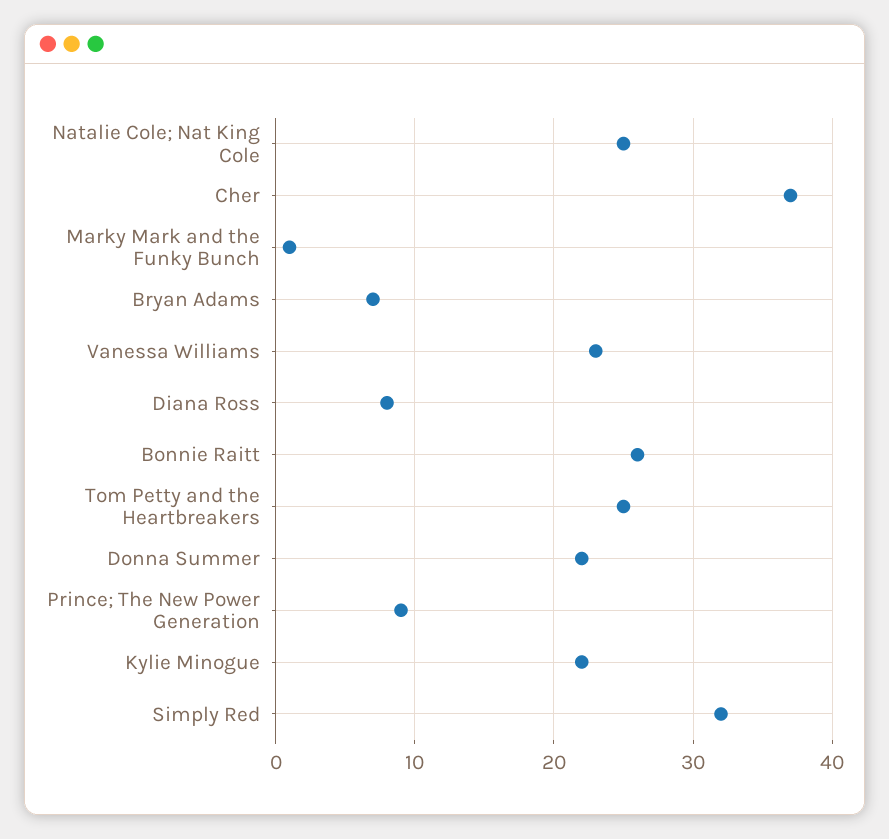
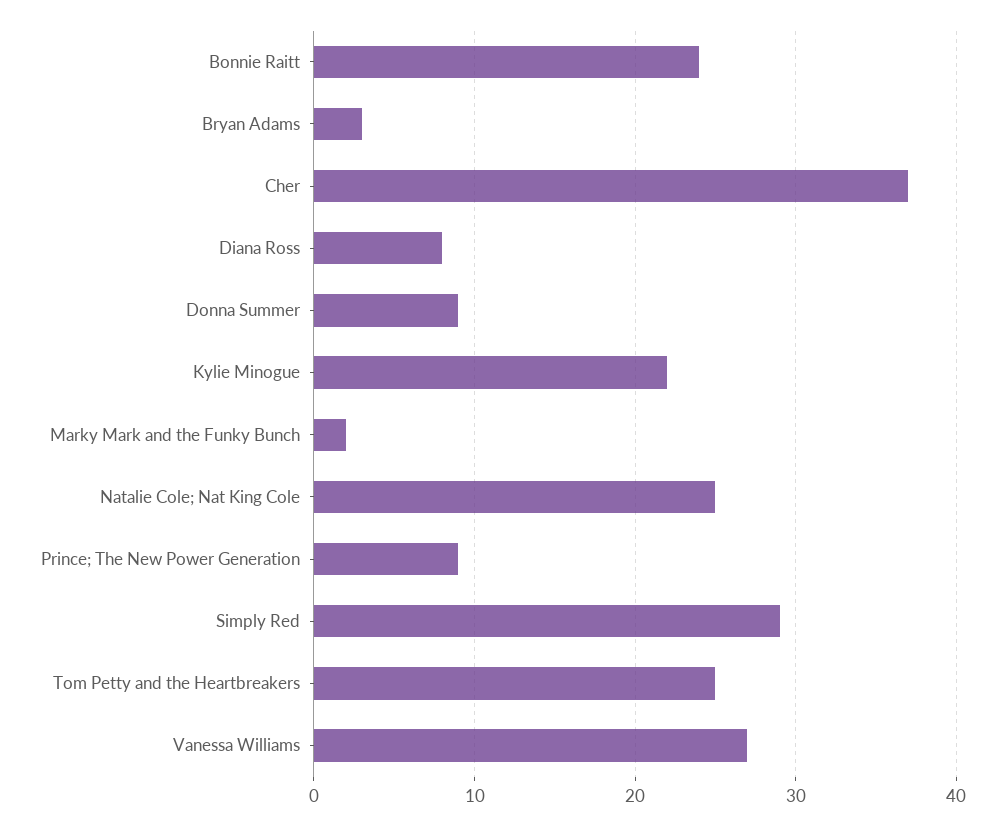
Marky Mark and the Funky Bunch: 1 -> 2
Bryan Adams: 7 -> 3
Vanessa Williams: 23 -> 27
Bonnie Raitt: 26 -> 24
Donna Summer: 22 -> 9
Simply Red: 32 -> 29

